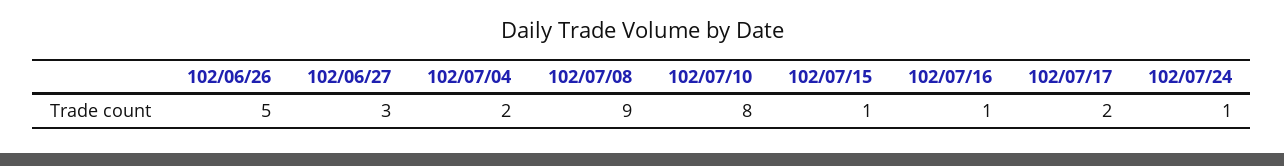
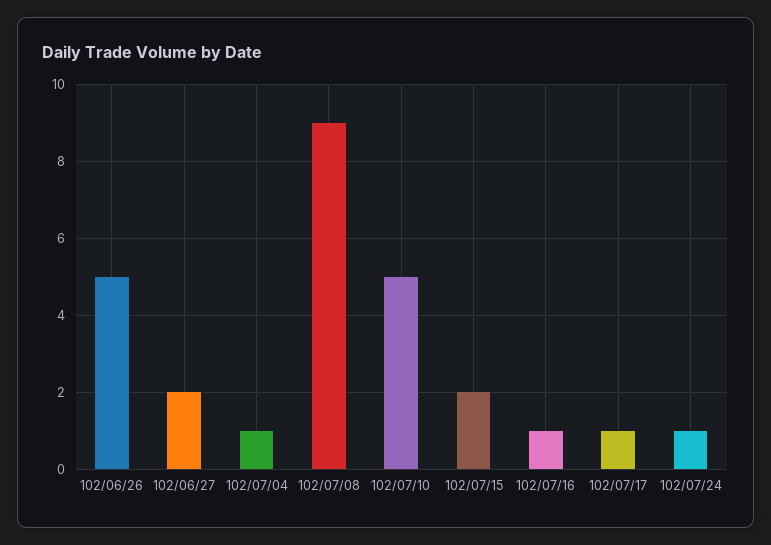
102/06/27: 3 -> 2
102/07/04: 2 -> 1
102/07/10: 8 -> 5
102/07/15: 1 -> 2
102/07/17: 2 -> 1

